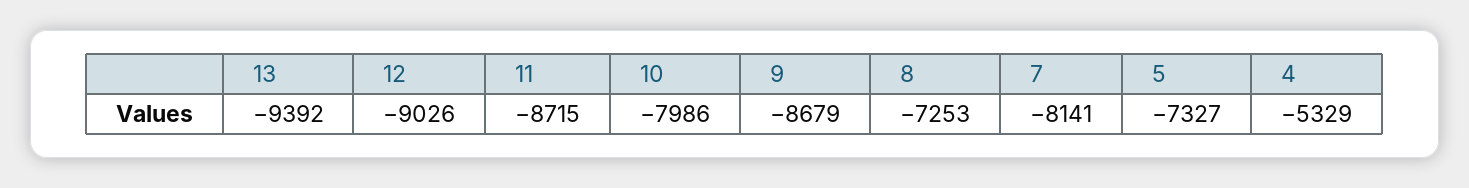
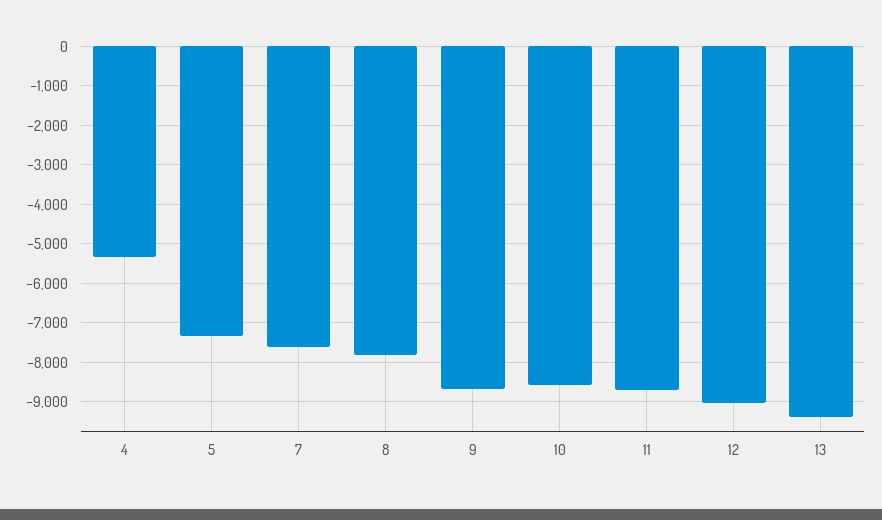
10: -7986 -> -8600
8: -7253 -> -7800
7: -8141 -> -7600

